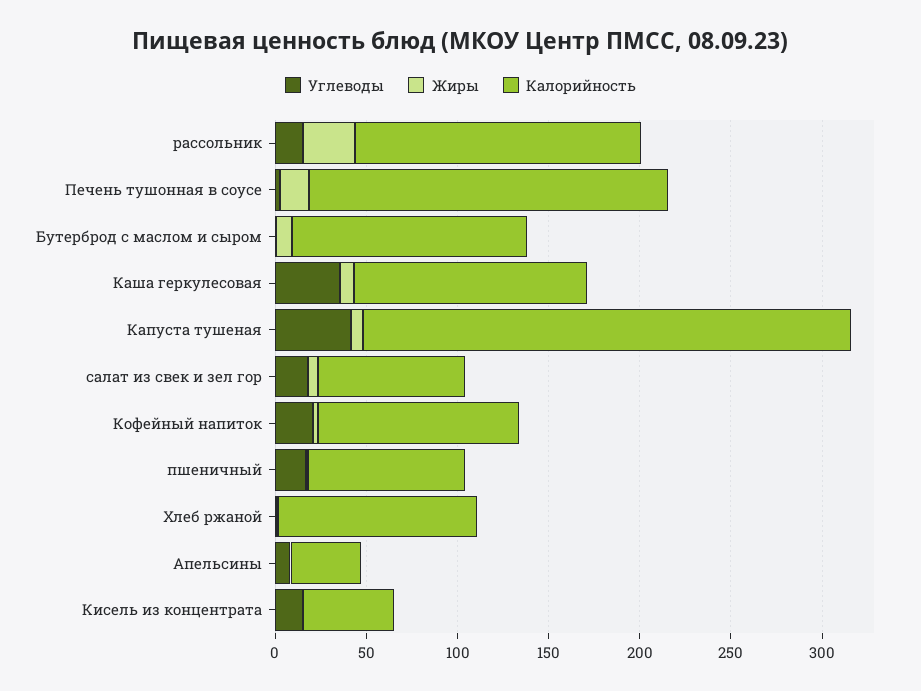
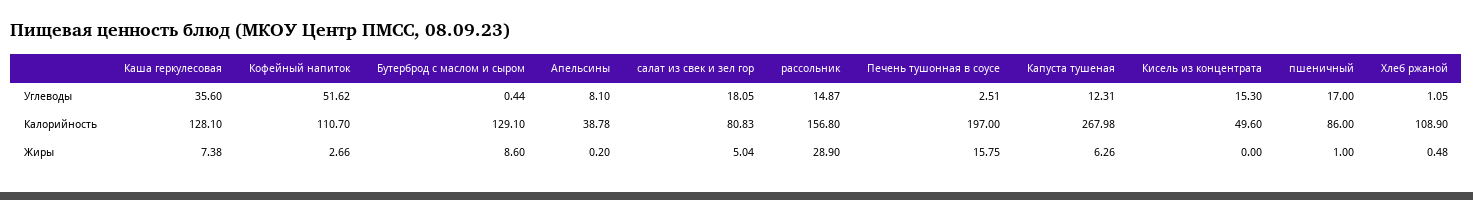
Углеводы, Капуста тушеная: 40 -> 12.31
Углеводы, Кофейный напиток: 20 -> 51.62

